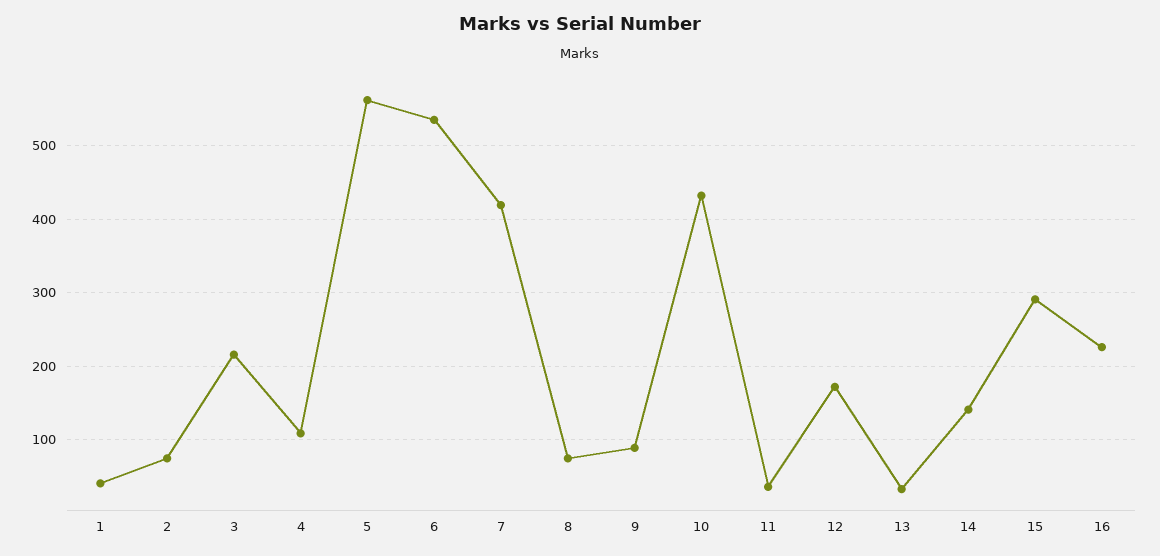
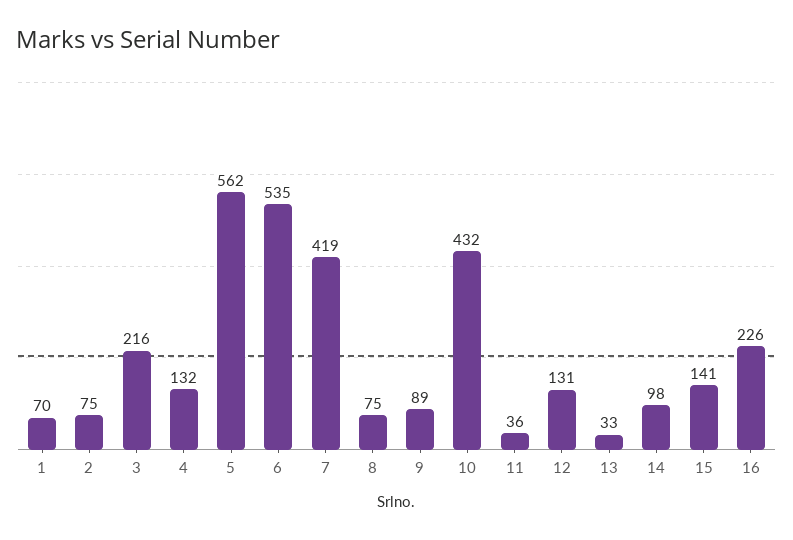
1: 40 -> 70
4: 110 -> 132
12: 170 -> 131
14: 140 -> 98
15: 290 -> 141

